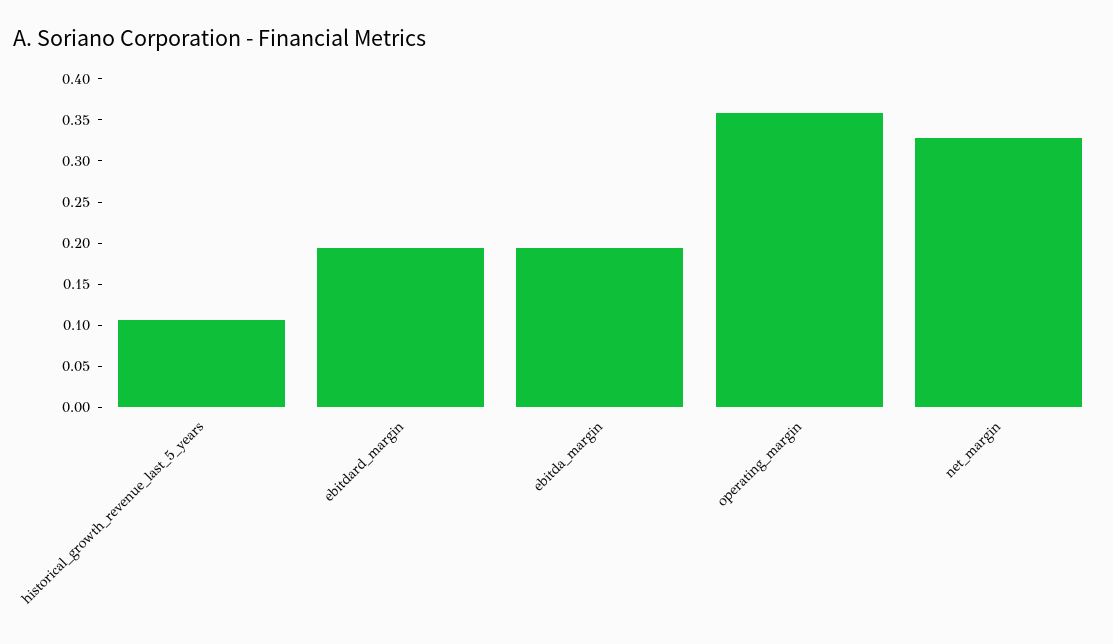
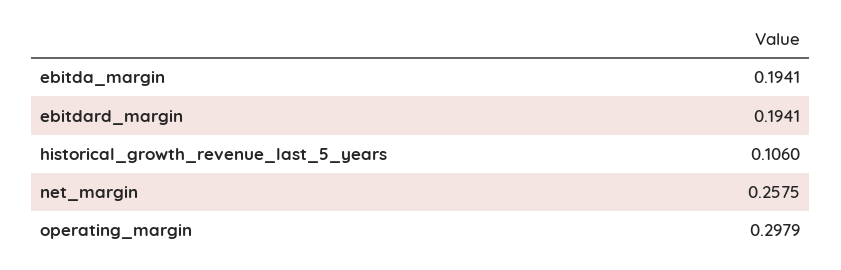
operating_margin: 0.36 -> 0.2979
net_margin: 0.33 -> 0.2575

